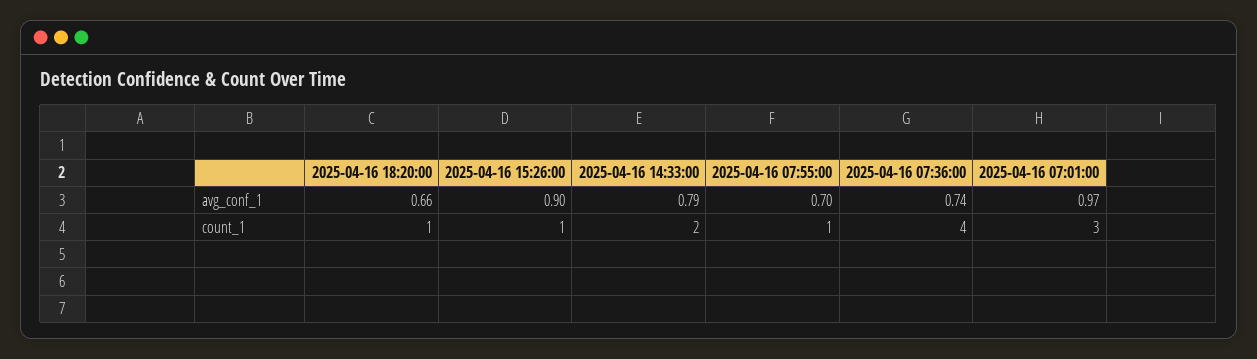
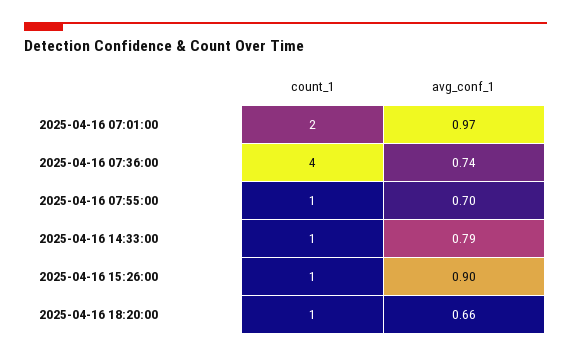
2025-04-16 14:33:00, count_1: 2 -> 1
2025-04-16 07:01:00, count_1: 3 -> 2

